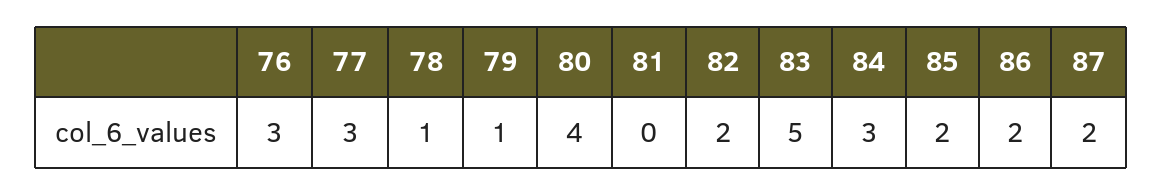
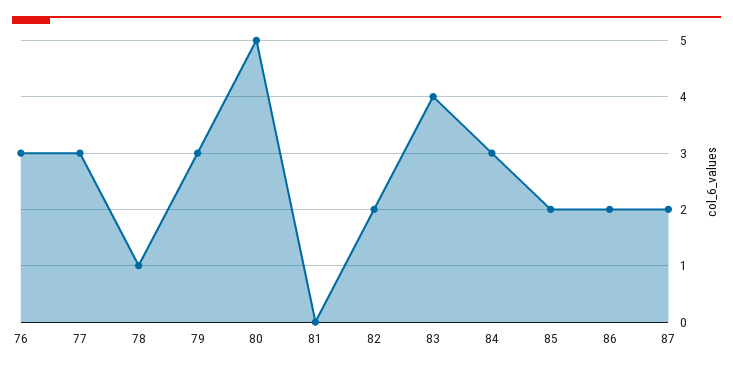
79: 1 -> 3
80: 4 -> 5
83: 5 -> 4

